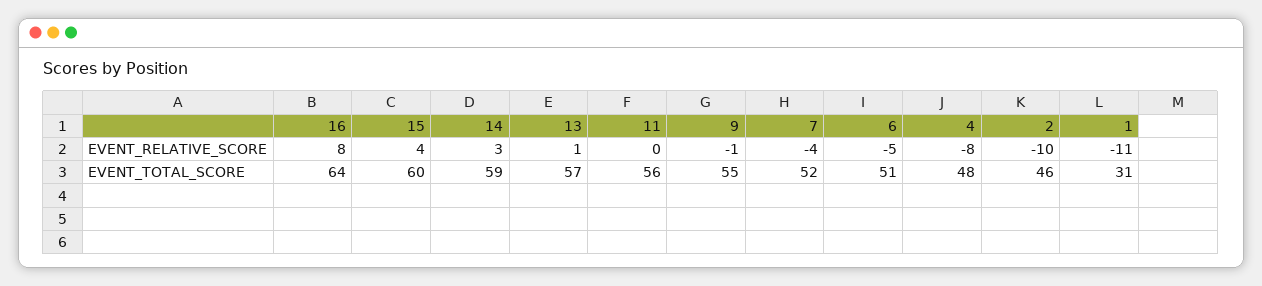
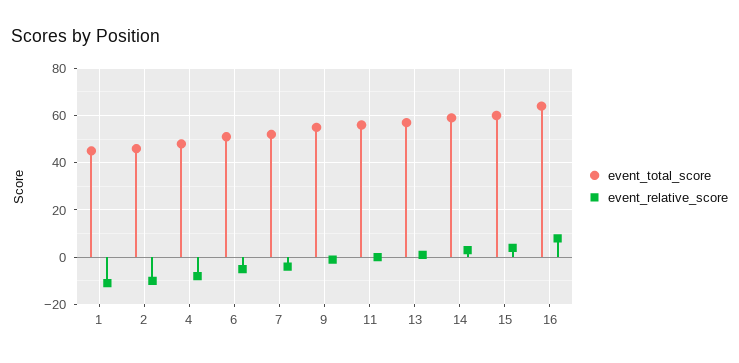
EVENT_TOTAL_SCORE, 1: 31 -> 45

